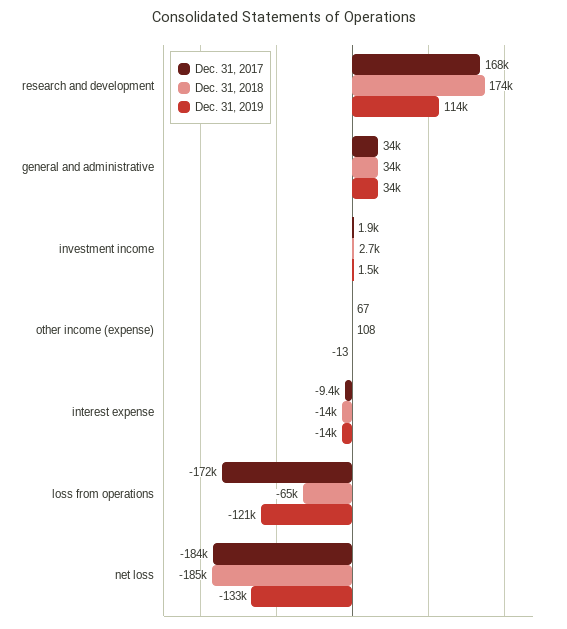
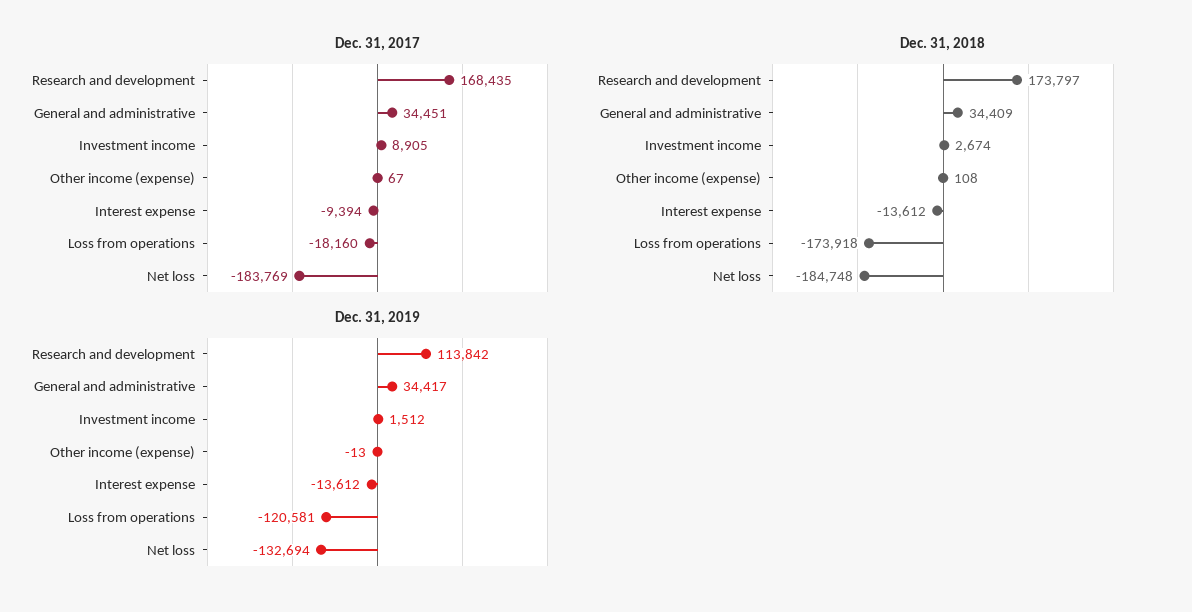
Dec. 31, 2017, investment income: 1900 -> 8905
Dec. 31, 2017, loss from operations: -172000 -> -18160
Dec. 31, 2018, loss from operations: -65000 -> -173918

